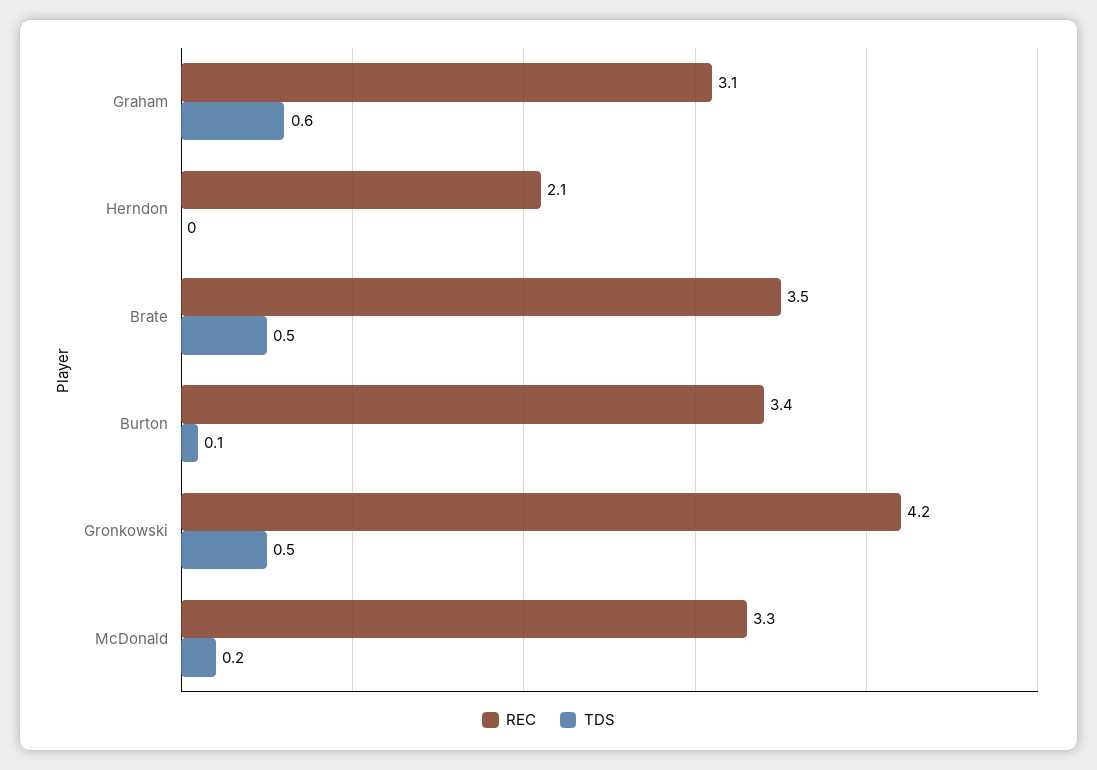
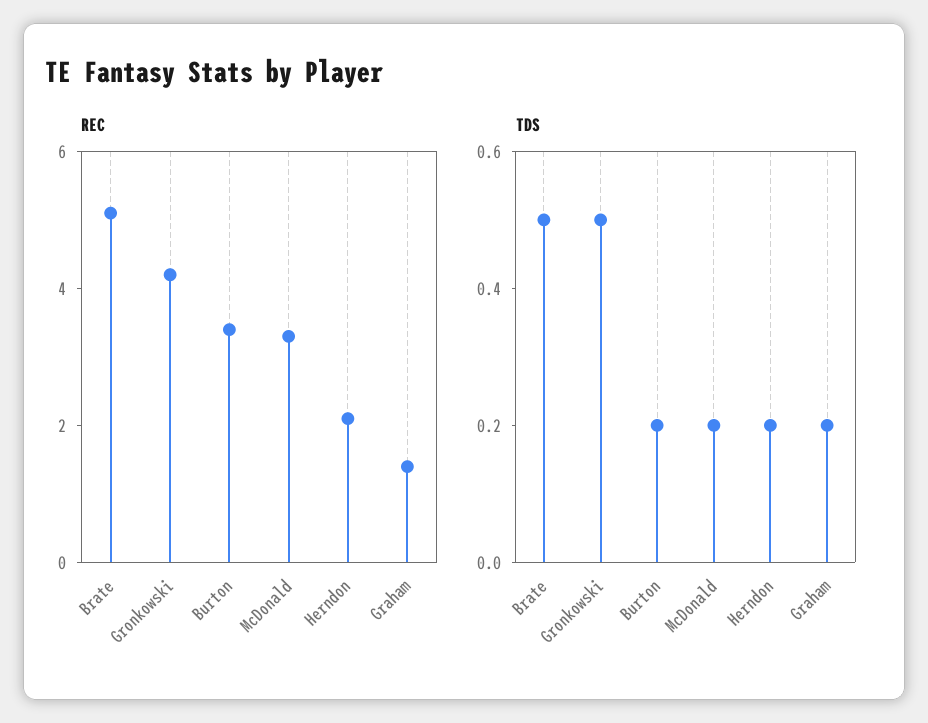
REC, Graham: 3.1 -> 1.5
TDS, Graham: 0.6 -> 0.2
TDS, Herndon: 0 -> 0.2
REC, Brate: 3.5 -> 5
TDS, Burton: 0.1 -> 0.2

